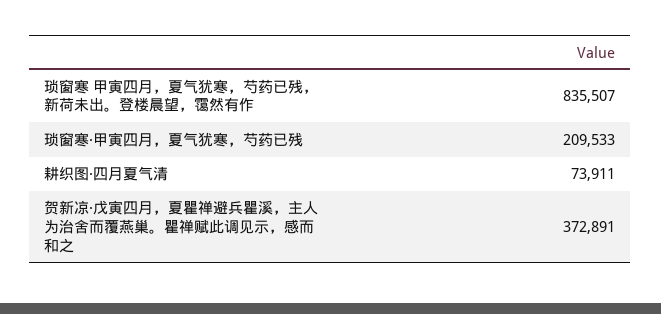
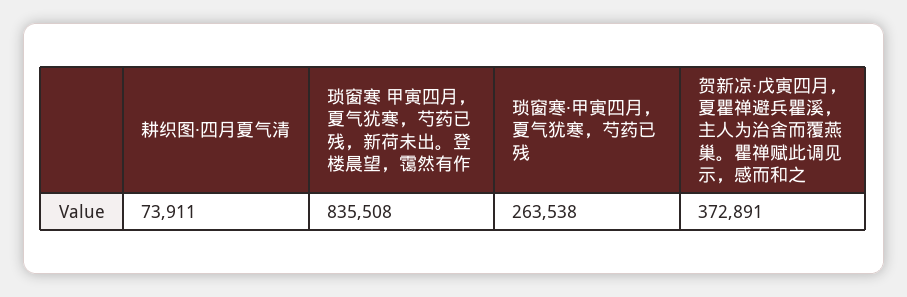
琐窗寒 甲寅四月，夏气犹寒，芍药已残，新荷未出。登楼晨望，霭然有作: 835507 -> 835508
琐窗寒·甲寅四月，夏气犹寒，芍药已残: 209533 -> 263538

